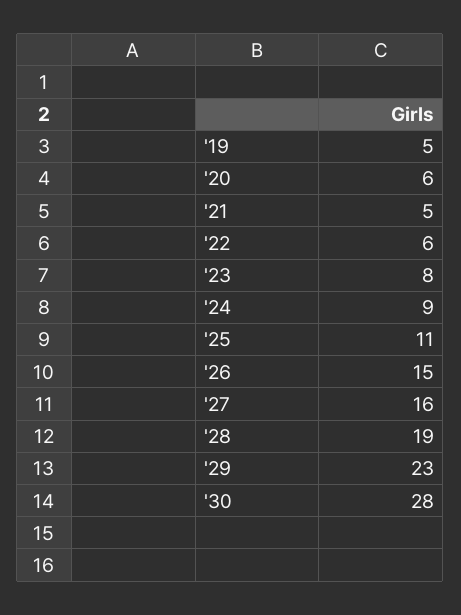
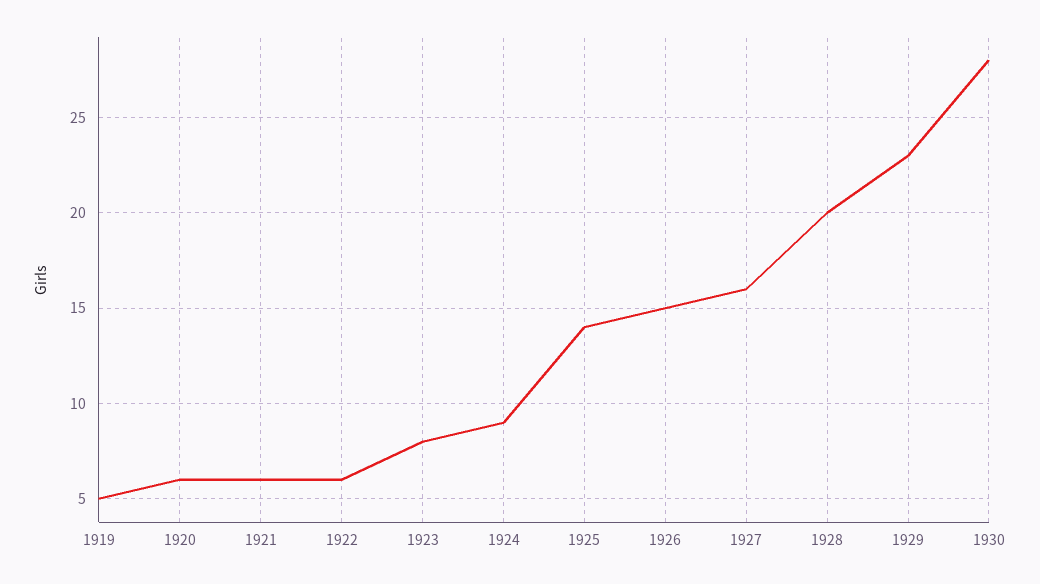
'21: 5 -> 6
'25: 11 -> 14
'28: 19 -> 20

